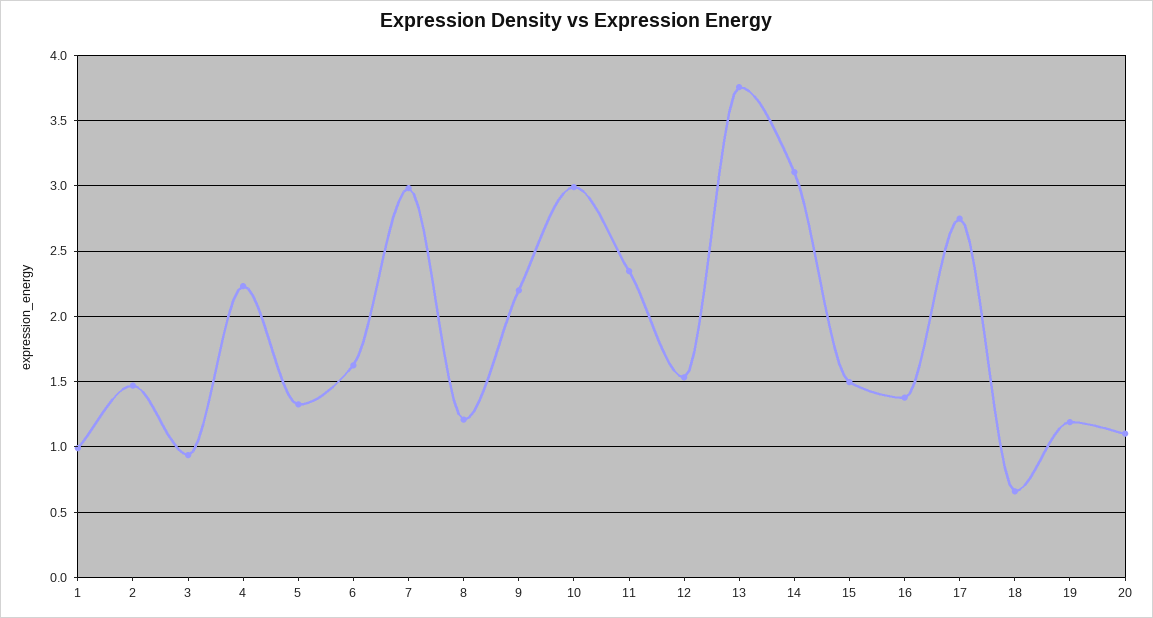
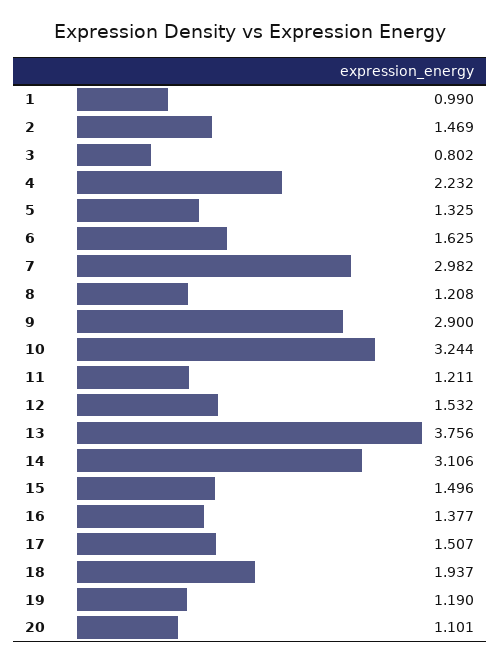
3: 0.95 -> 0.802
9: 2.2 -> 2.9
10: 3 -> 3.244
11: 2.35 -> 1.211
17: 2.75 -> 1.507
18: 0.65 -> 1.937

